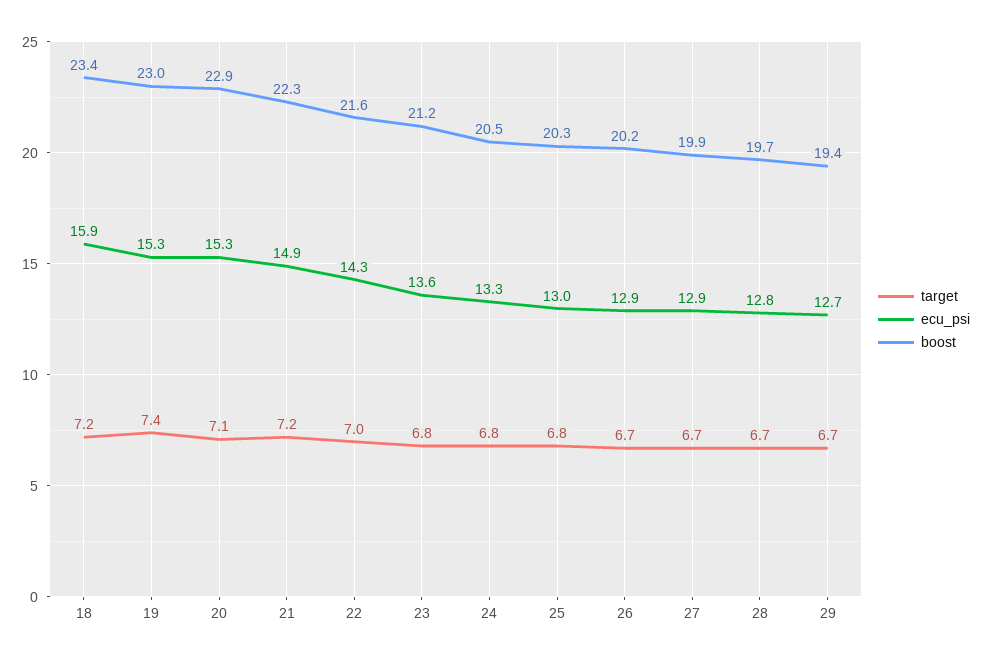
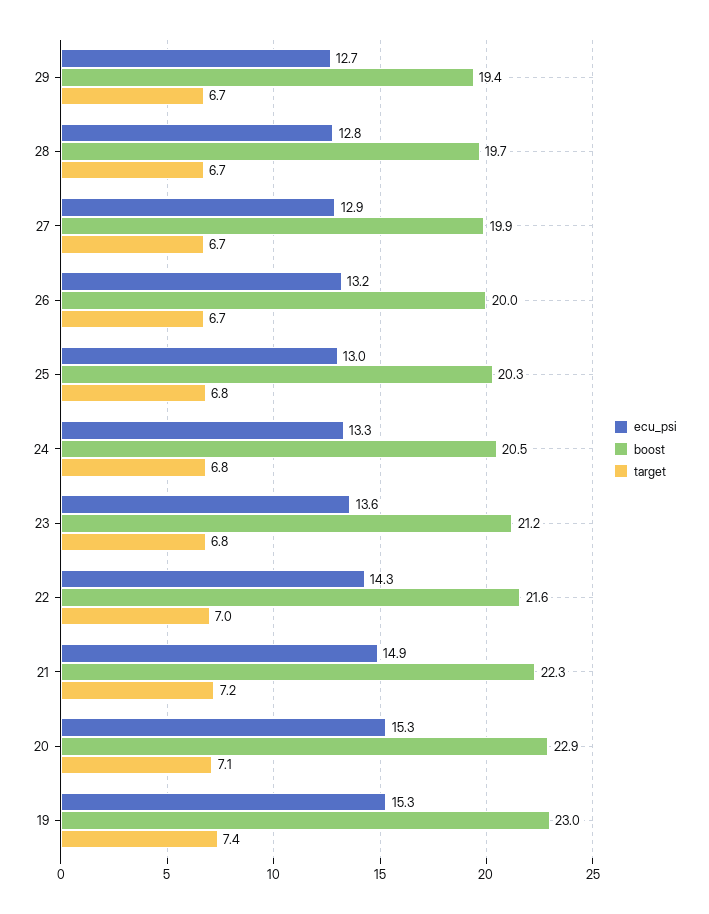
target, 18: 7.2 -> none
ecu_psi, 18: 15.9 -> none
boost, 18: 23.4 -> none
ecu_psi, 26: 12.9 -> 13.2
boost, 26: 20.2 -> 20

